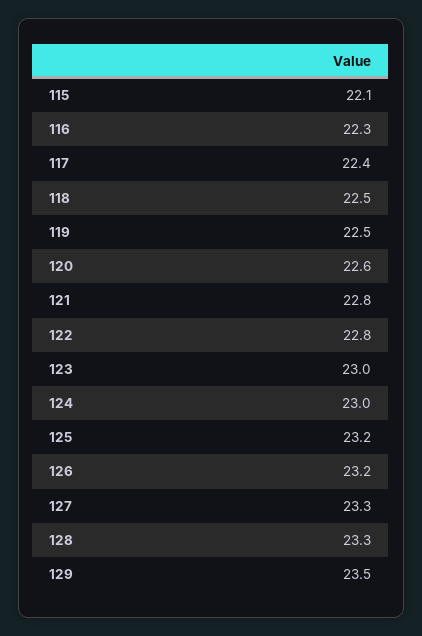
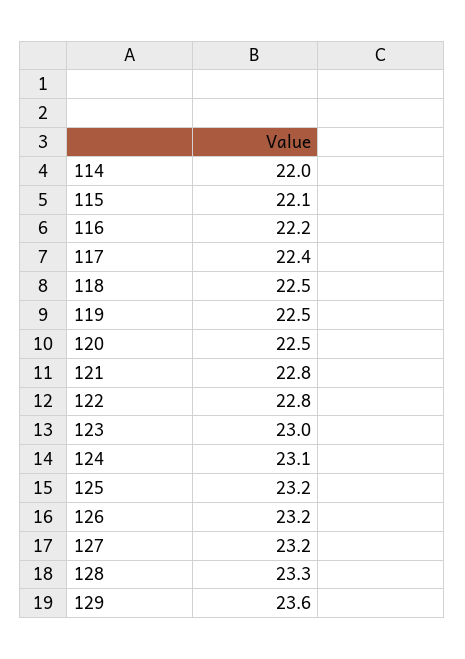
116: 22.3 -> 22.2
120: 22.6 -> 22.5
124: 23 -> 23.1
127: 23.3 -> 23.2
129: 23.5 -> 23.6
114: none -> 22

